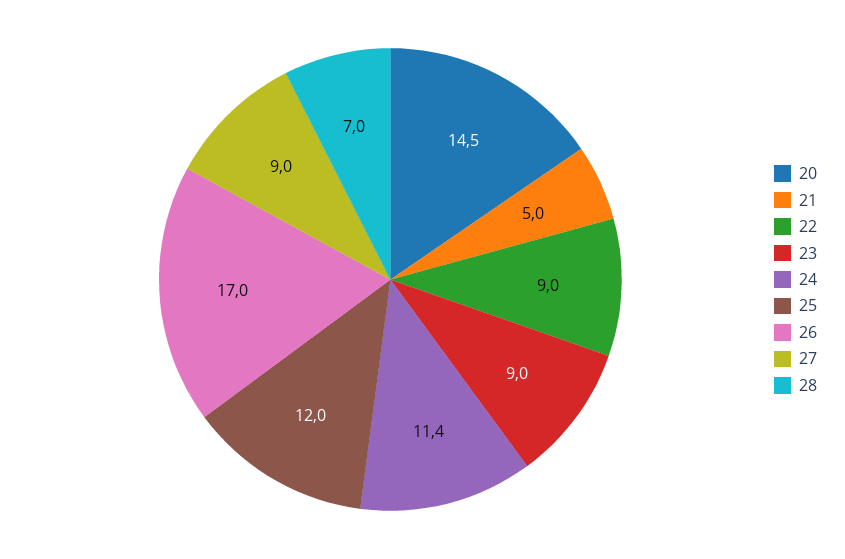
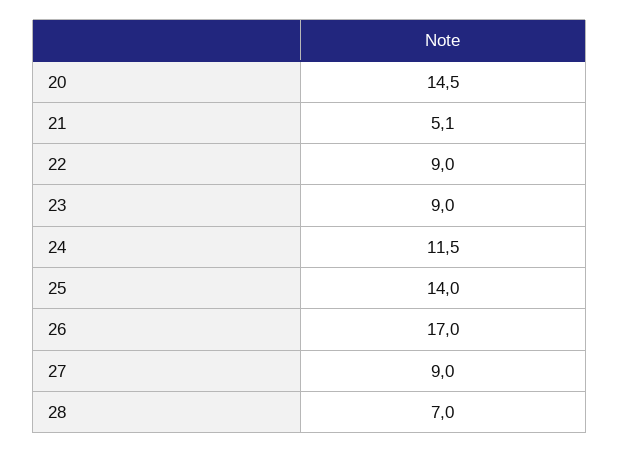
21: 5 -> 5.1
24: 11.4 -> 11.5
25: 12 -> 14

